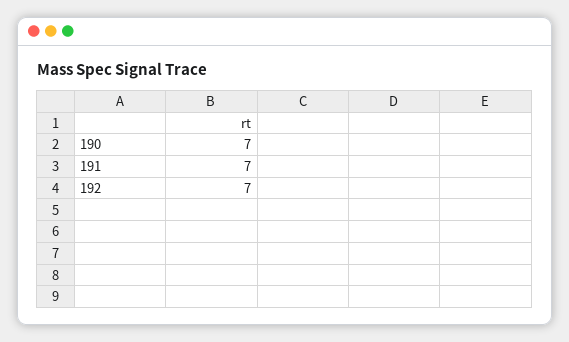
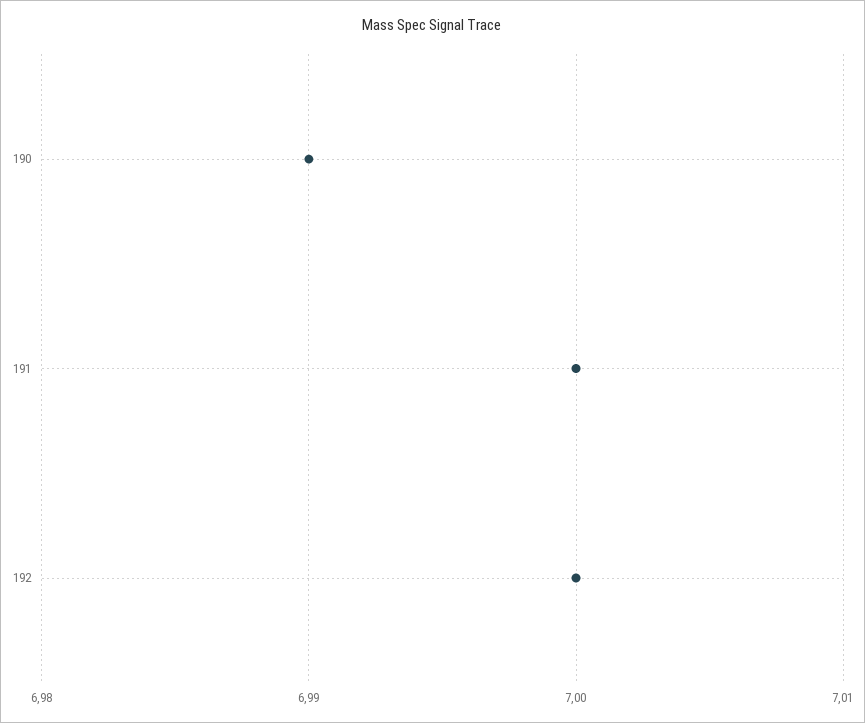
190: 7 -> 6.99

